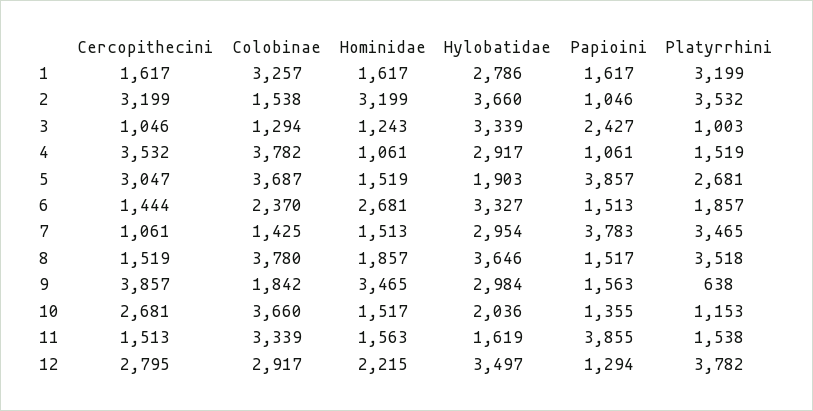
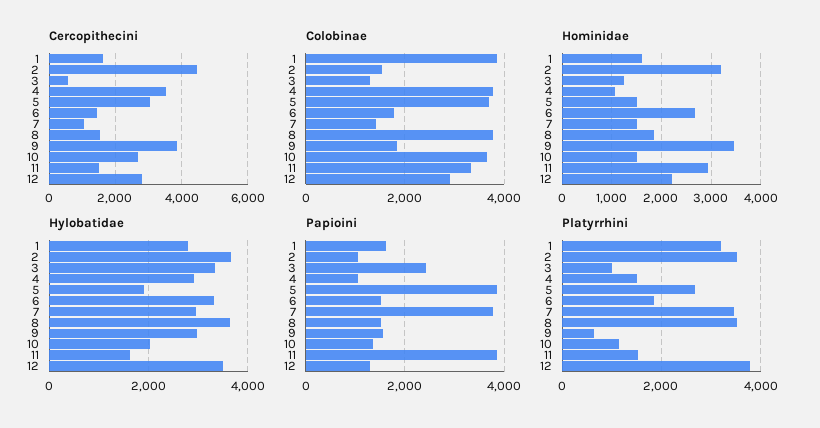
Colobinae, 1: 3257 -> 3800
Cercopithecini, 2: 3199 -> 4400
Cercopithecini, 3: 1046 -> 600
Colobinae, 6: 2370 -> 1800
Hominidae, 11: 1563 -> 3000

